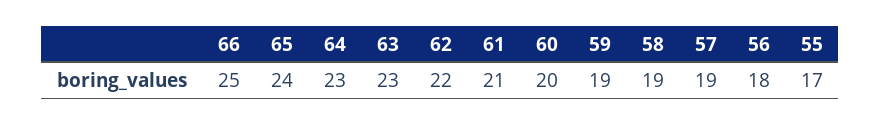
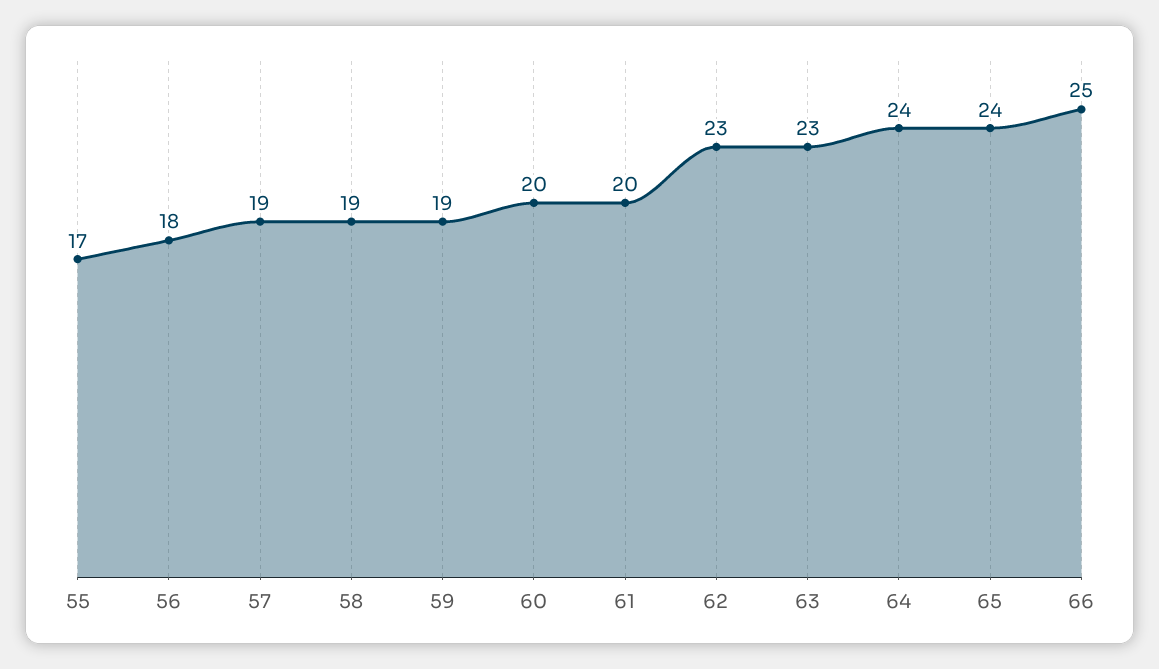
64: 23 -> 24
62: 22 -> 23
61: 21 -> 20

